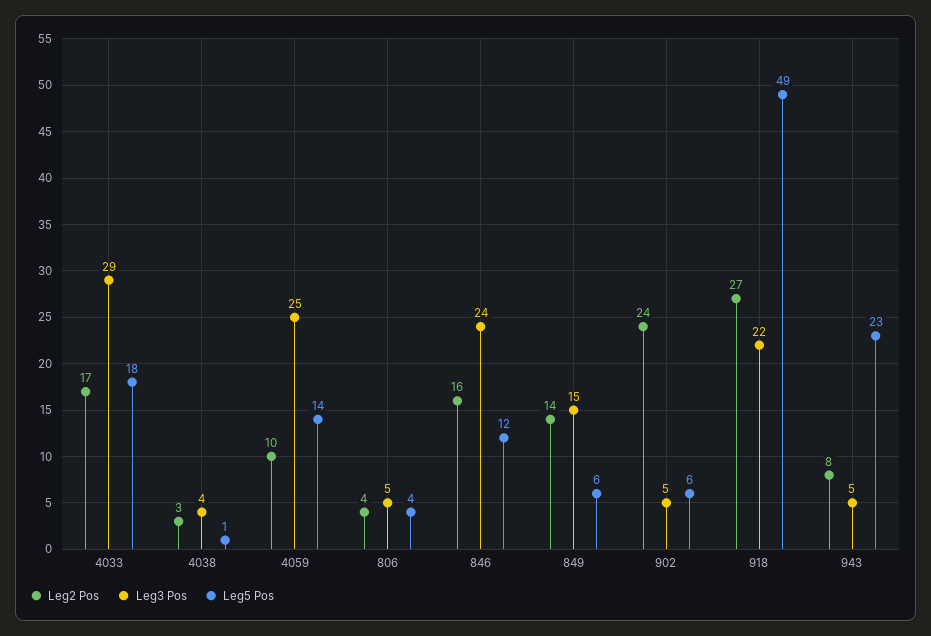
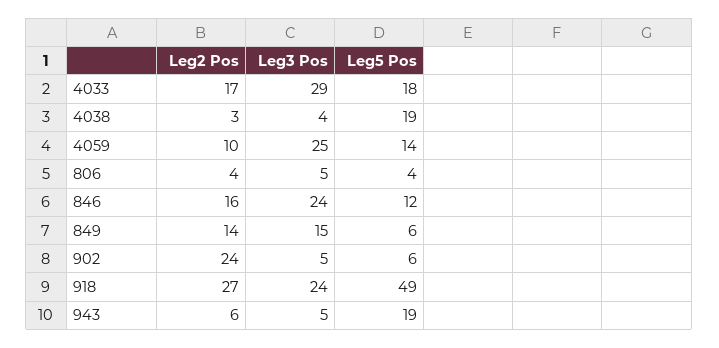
Leg5 Pos, 4038: 1 -> 19
Leg3 Pos, 918: 22 -> 24
Leg2 Pos, 943: 8 -> 6
Leg5 Pos, 943: 23 -> 19

